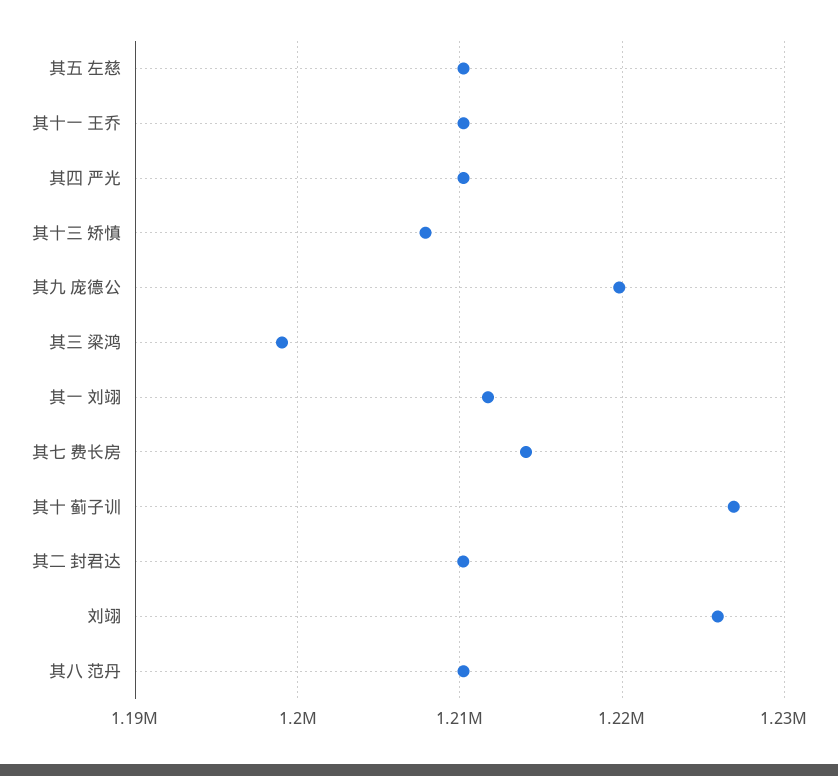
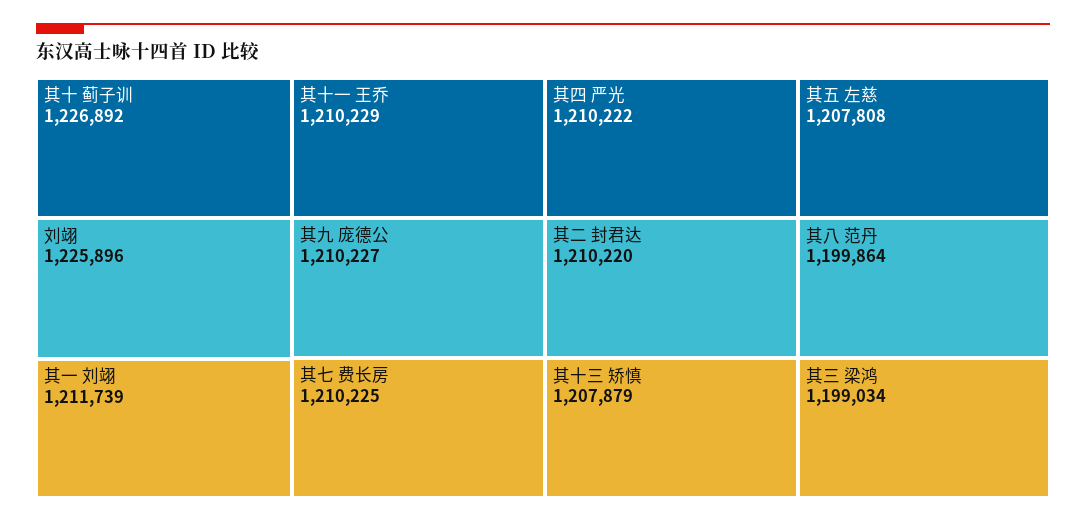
其五 左慈: 1210000 -> 1207808
其九 庞德公: 1220000 -> 1210227
其七 费长房: 1214000 -> 1210225
其八 范丹: 1210000 -> 1199864

